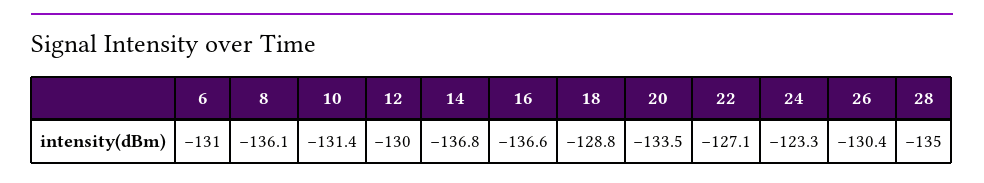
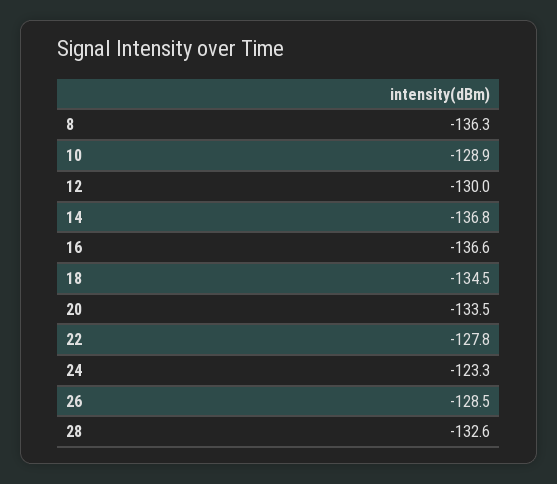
6: -131 -> none
8: -136.1 -> -136.3
10: -131.4 -> -128.9
18: -128.8 -> -134.5
22: -127.1 -> -127.8
26: -130.4 -> -128.5
28: -135 -> -132.6

